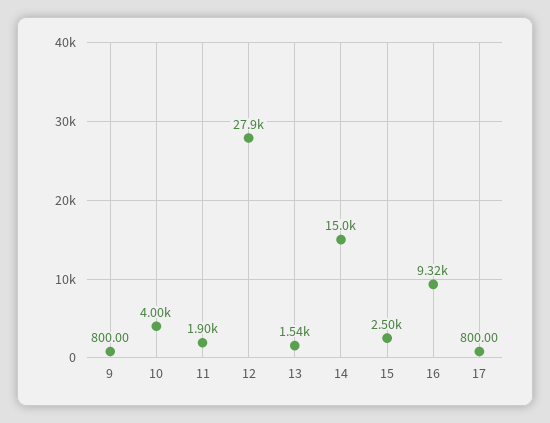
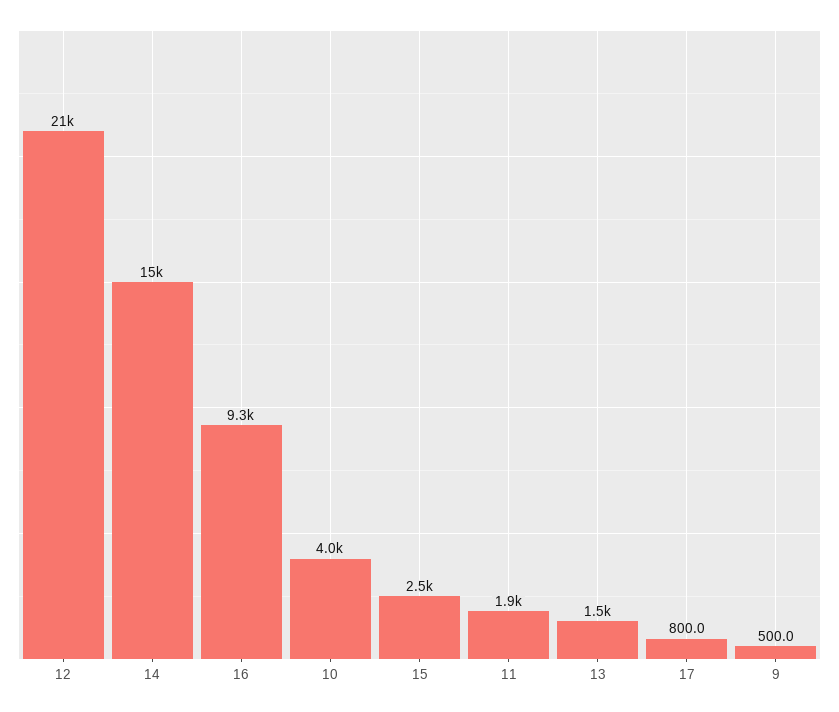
9: 800 -> 500
12: 27900 -> 21000

